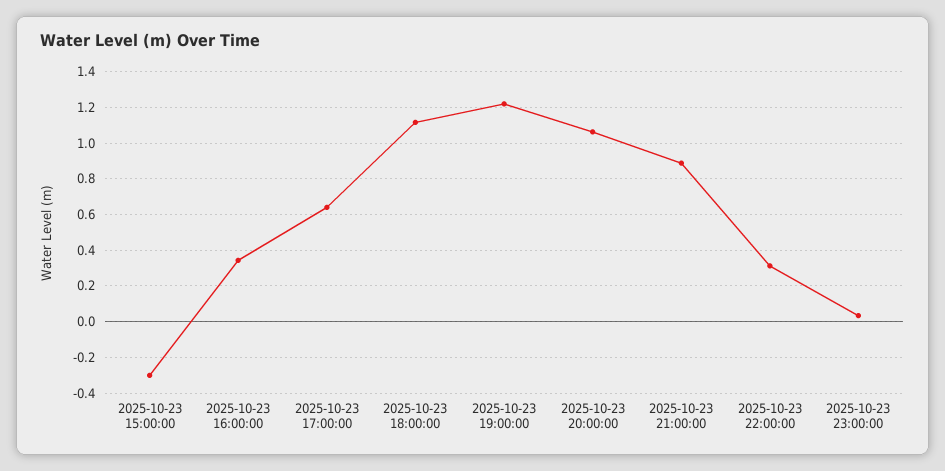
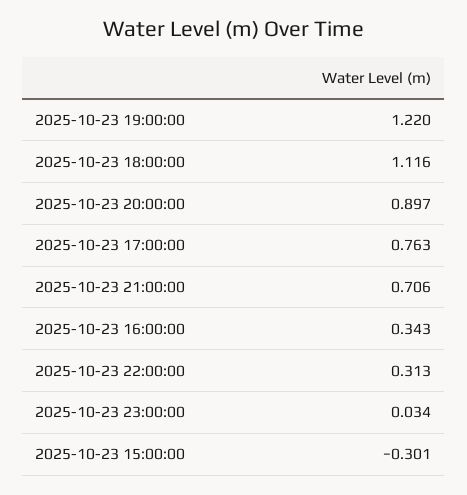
2025-10-23 17:00:00: 0.65 -> 0.763
2025-10-23 20:00:00: 1.05 -> 0.897
2025-10-23 21:00:00: 0.9 -> 0.706

